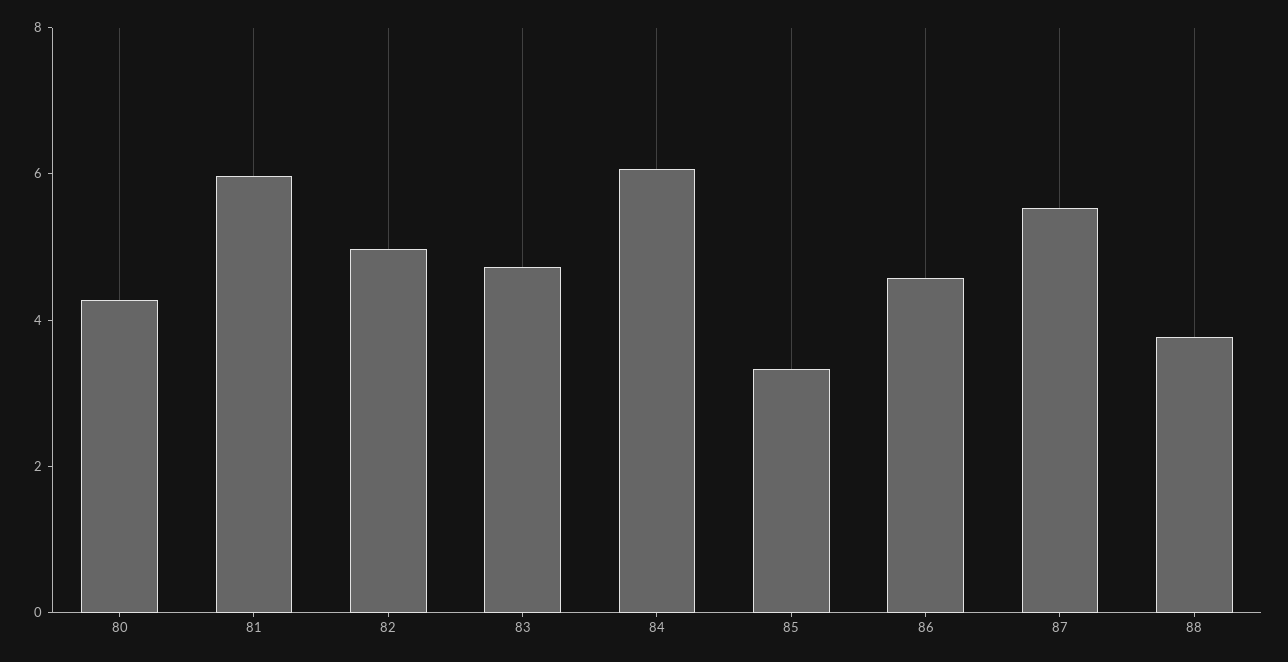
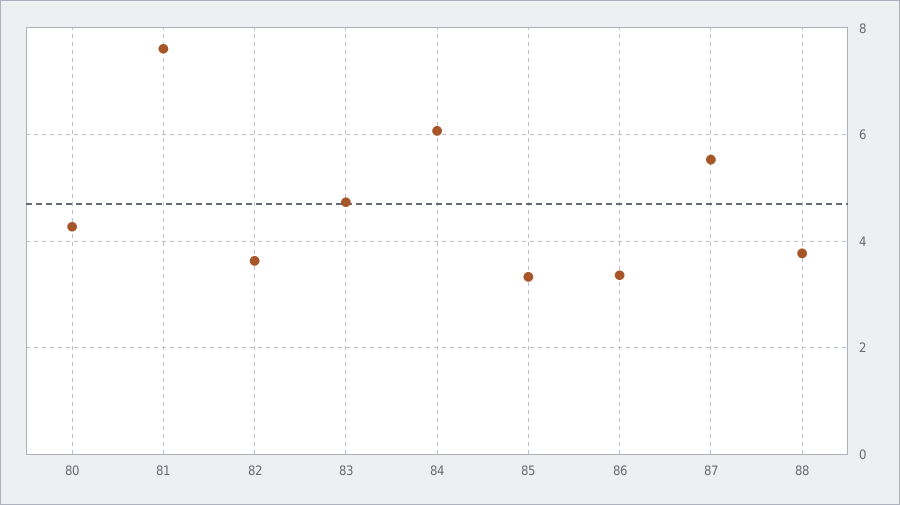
81: 6 -> 7.6
82: 5 -> 3.6
86: 4.5 -> 3.4

